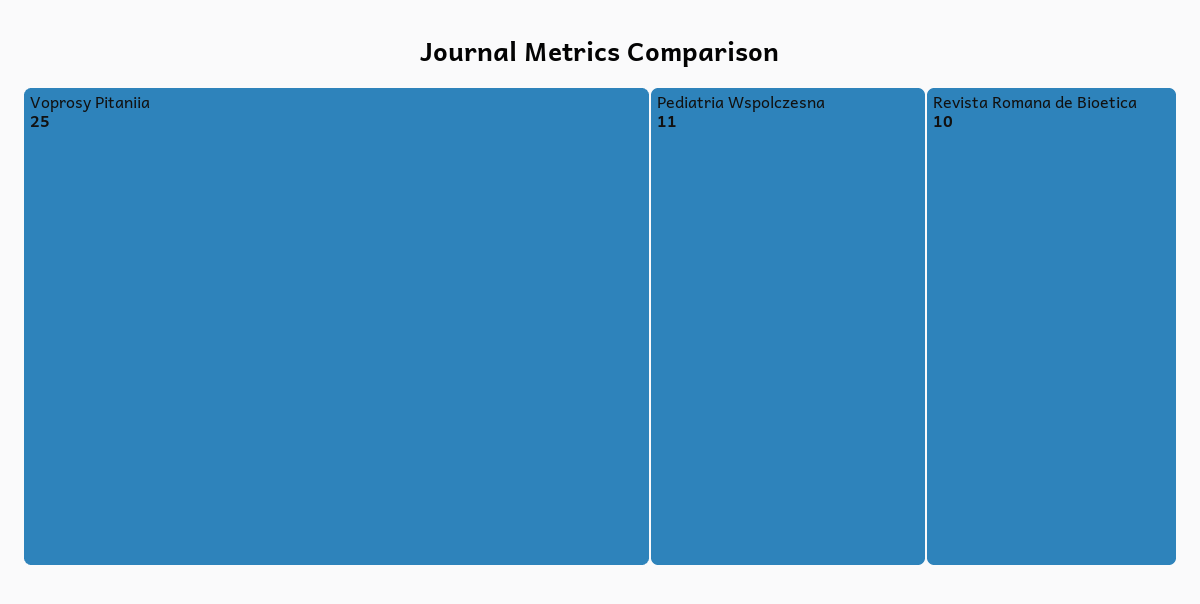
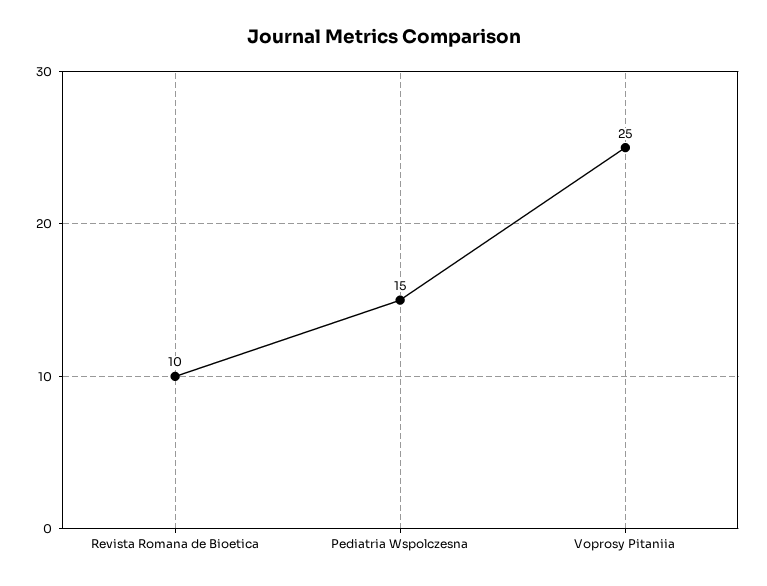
Pediatria Wspolczesna: 11 -> 15

